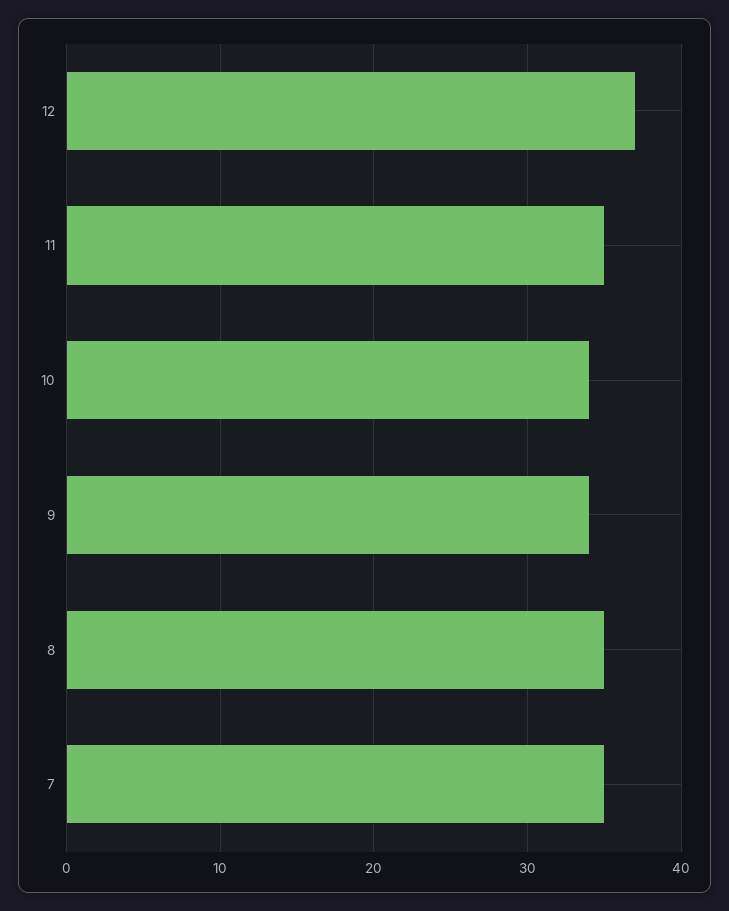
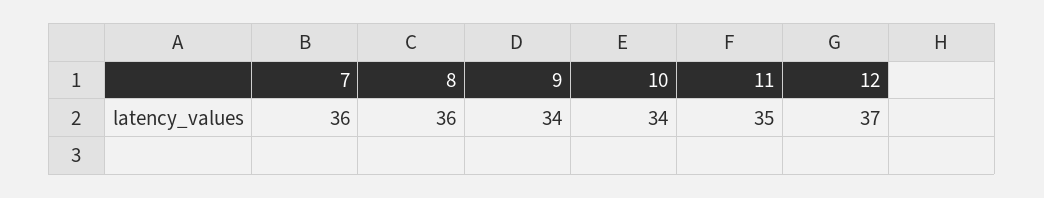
8: 35 -> 36
7: 35 -> 36

